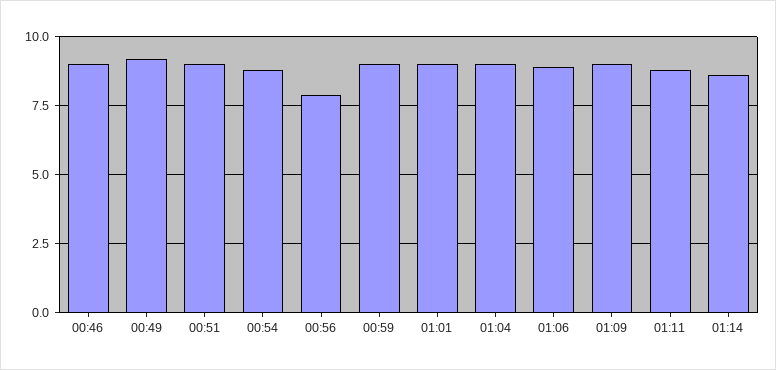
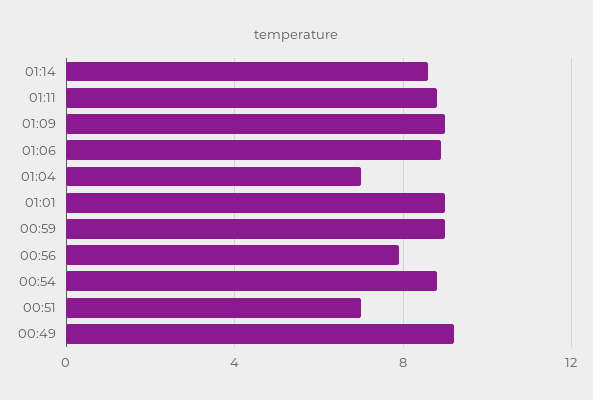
00:46: 9 -> none
00:51: 9 -> 7
01:04: 9 -> 7

